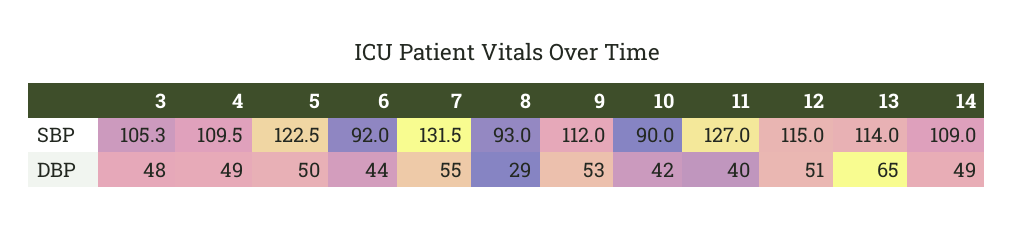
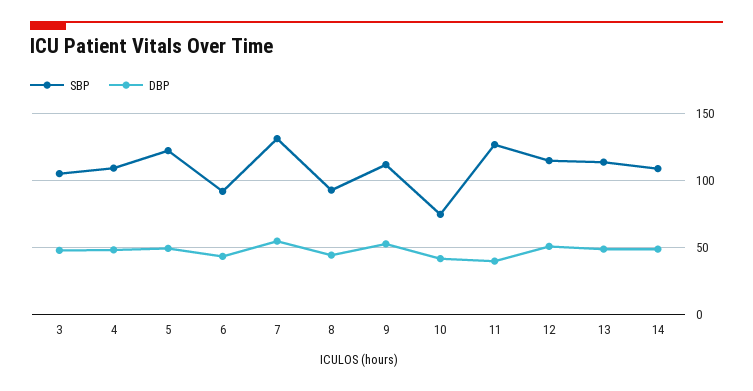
SBP, 10: 90 -> 75
DBP, 8: 29 -> 45
DBP, 13: 65 -> 50

